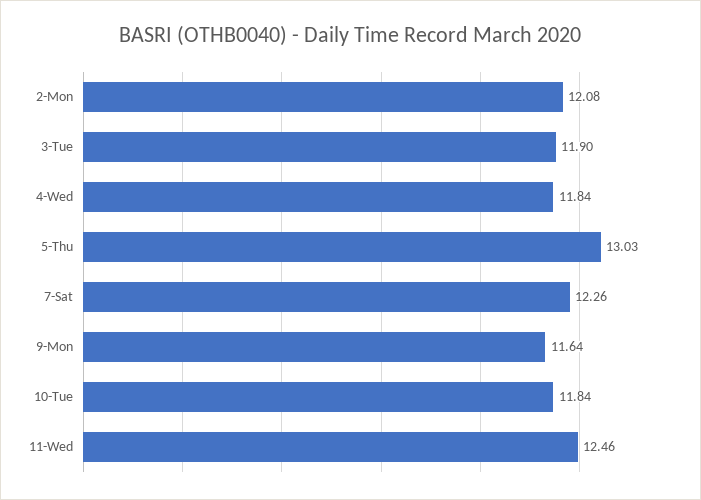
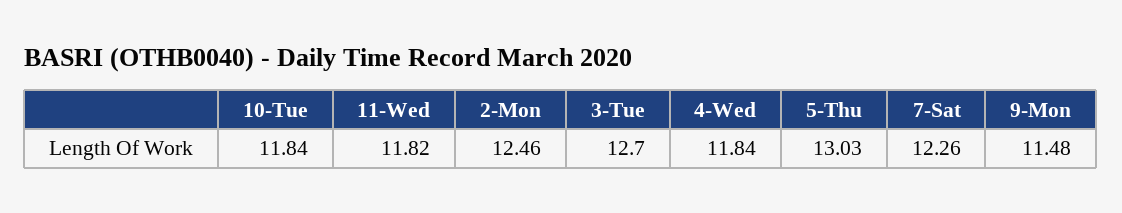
2-Mon: 12.08 -> 12.46
3-Tue: 11.9 -> 12.7
9-Mon: 11.64 -> 11.48
11-Wed: 12.46 -> 11.82

